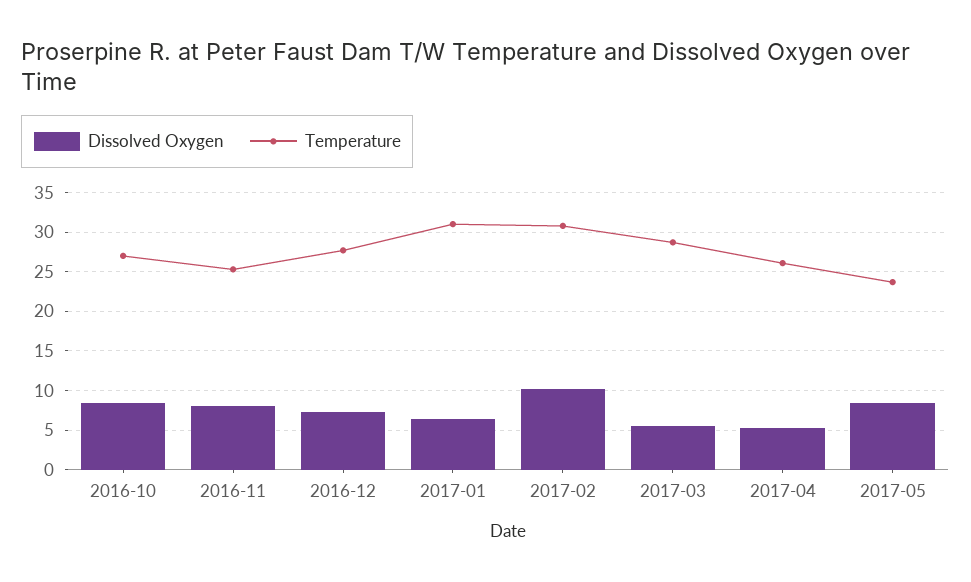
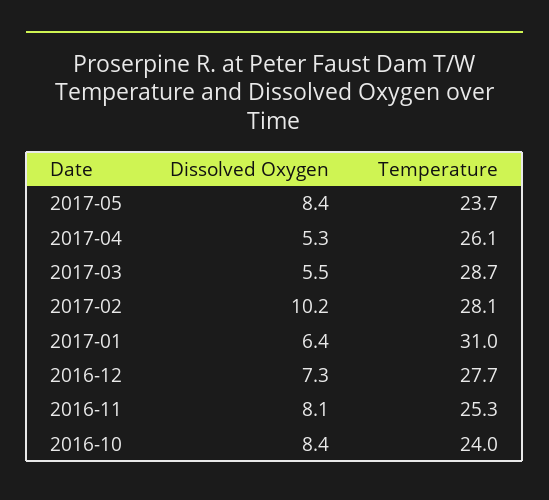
Temperature, 2016-10: 27 -> 24
Temperature, 2017-02: 31 -> 28.1

